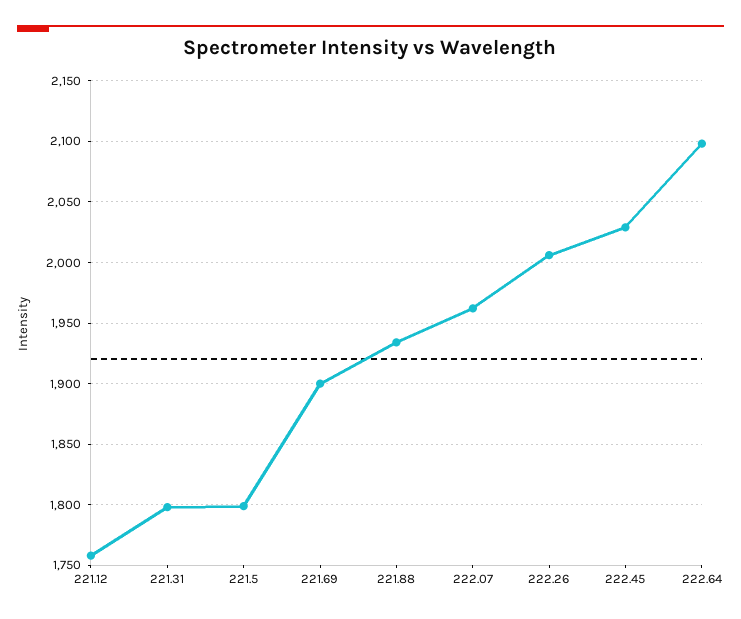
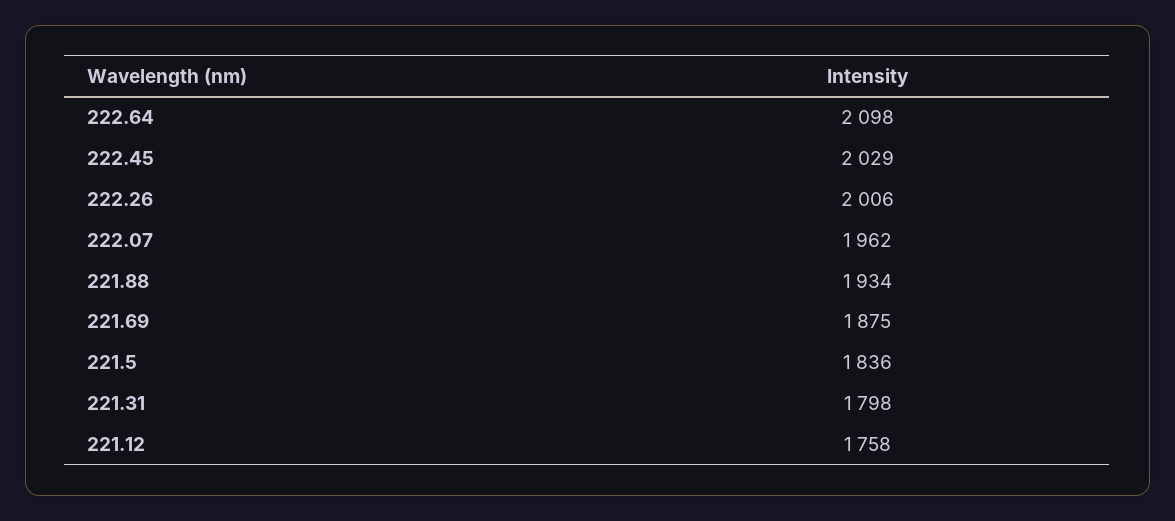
221.5: 1800 -> 1836
221.69: 1900 -> 1875

